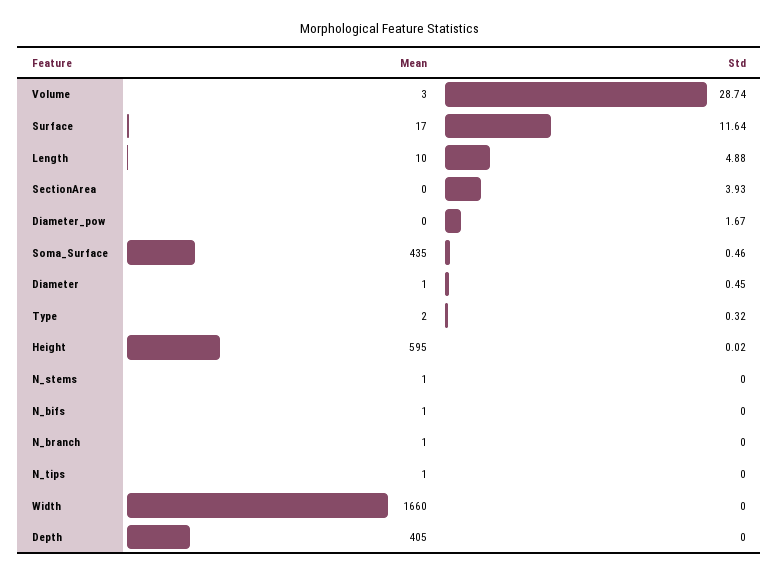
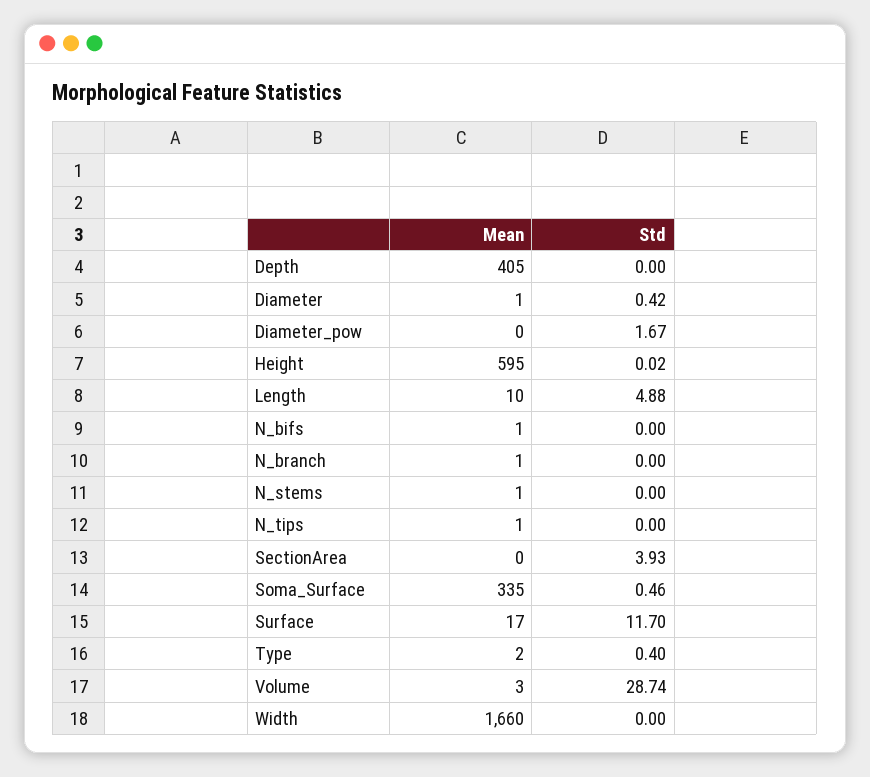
Std, Surface: 11.64 -> 11.7
Mean, Soma_Surface: 435 -> 335
Std, Diameter: 0.45 -> 0.42
Std, Type: 0.32 -> 0.4

